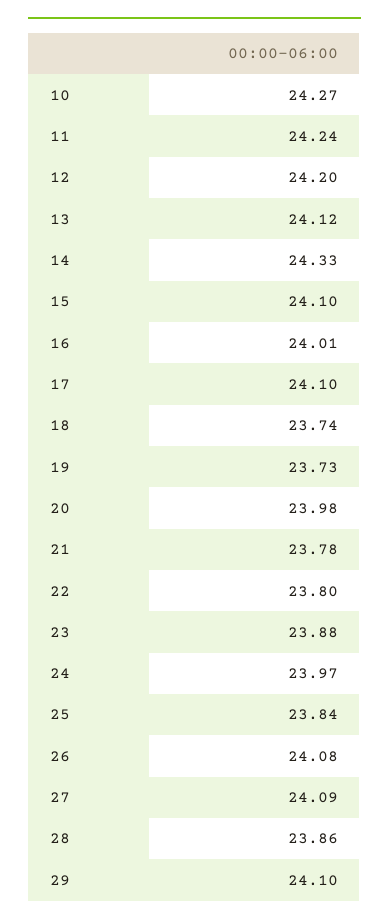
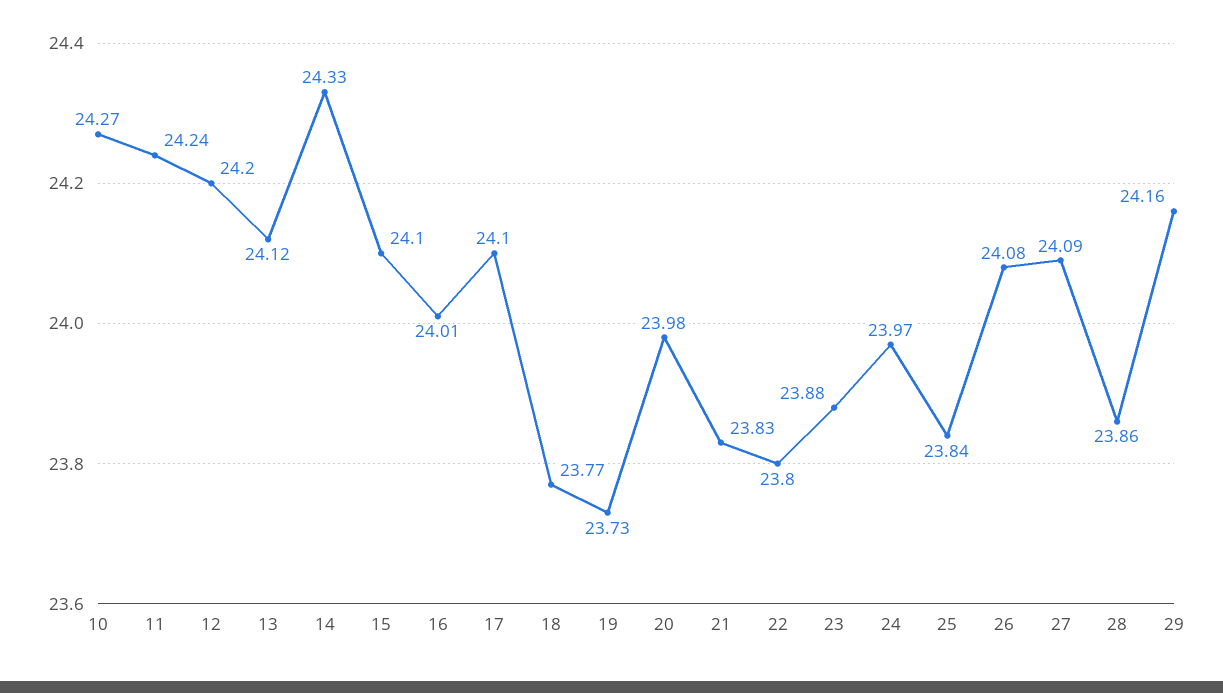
18: 23.74 -> 23.77
21: 23.78 -> 23.83
29: 24.1 -> 24.16

